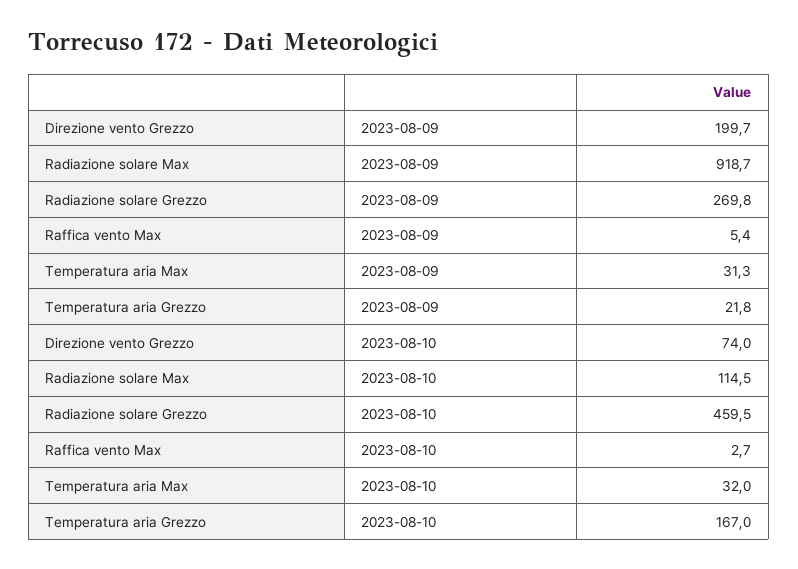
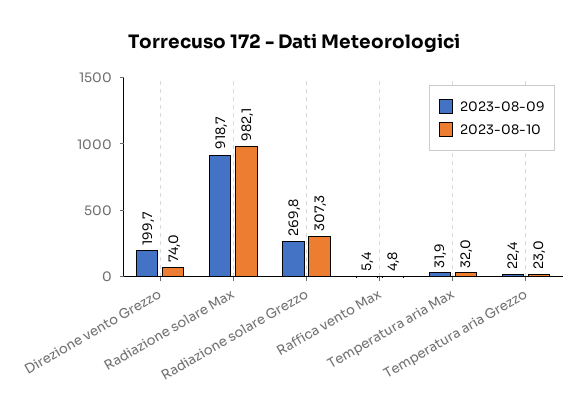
2023-08-09, Temperatura aria Max: 31.3 -> 31.9
2023-08-09, Temperatura aria Grezzo: 21.8 -> 22.4
2023-08-10, Radiazione solare Max: 114.5 -> 982.1
2023-08-10, Radiazione solare Grezzo: 459.5 -> 307.3
2023-08-10, Raffica vento Max: 2.7 -> 4.8
2023-08-10, Temperatura aria Grezzo: 167 -> 23

